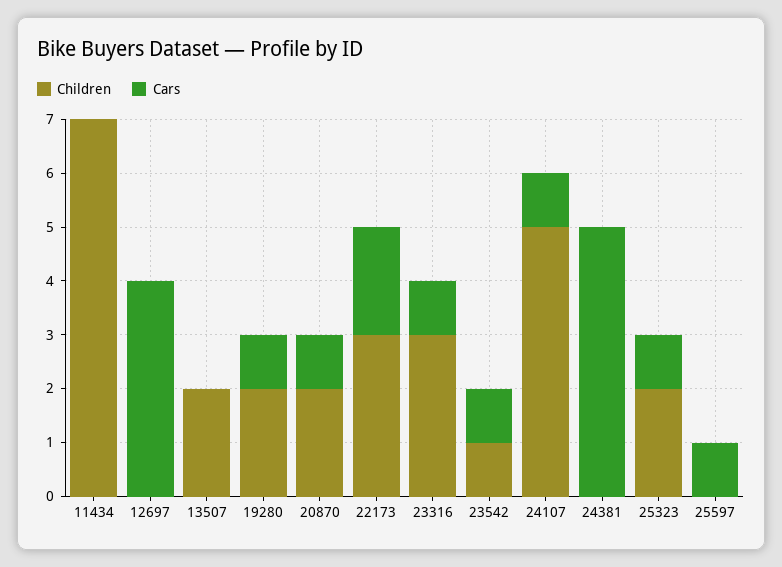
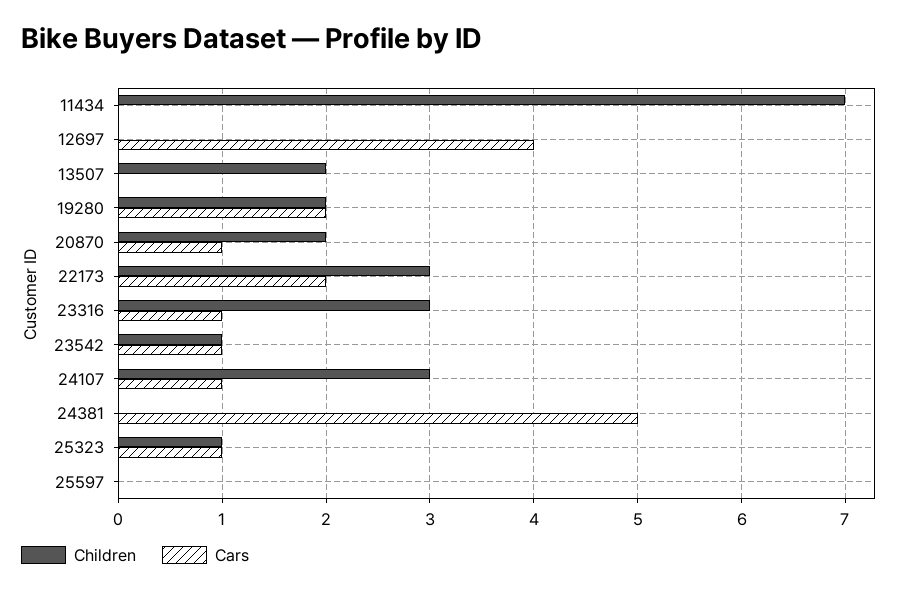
Cars, 19280: 1 -> 2
Children, 24107: 5 -> 3
Children, 25323: 2 -> 1
Cars, 25597: 1 -> 0

